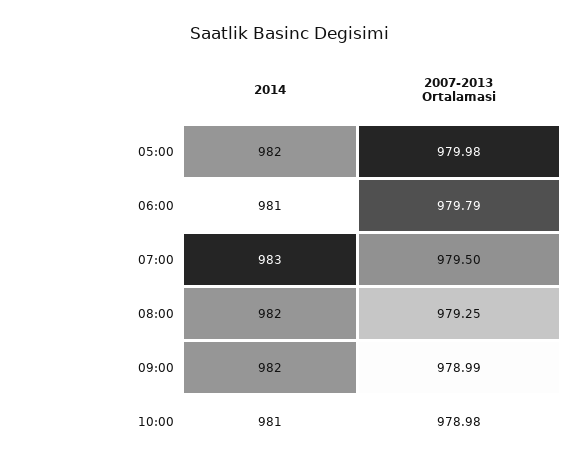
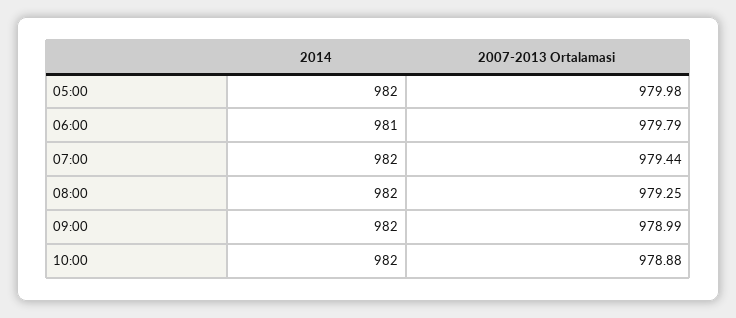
2014, 07:00: 983 -> 982
2007-2013 Ortalamasi, 07:00: 979.5 -> 979.44
2014, 10:00: 981 -> 982
2007-2013 Ortalamasi, 10:00: 978.98 -> 978.88

